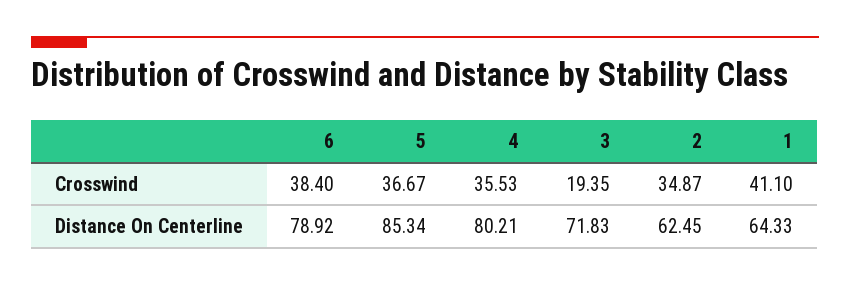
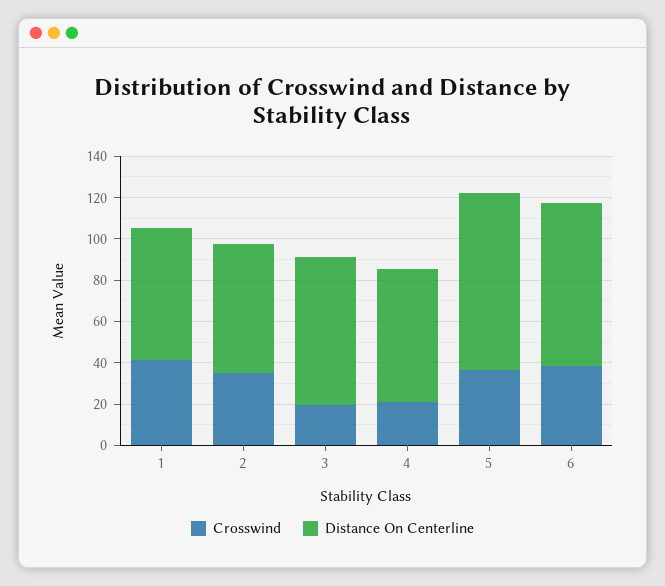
Crosswind, 4: 35.53 -> 20
Distance On Centerline, 4: 80.21 -> 65

